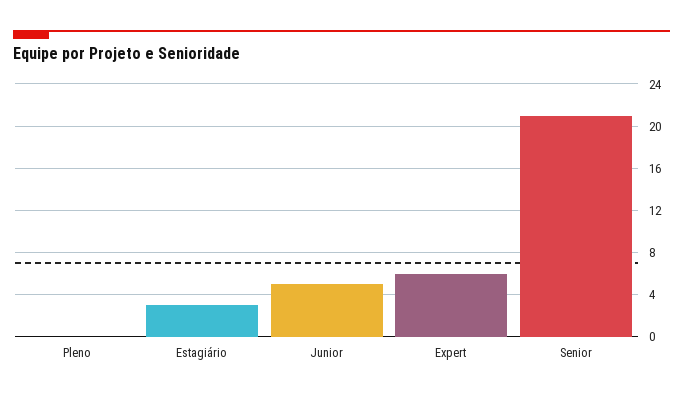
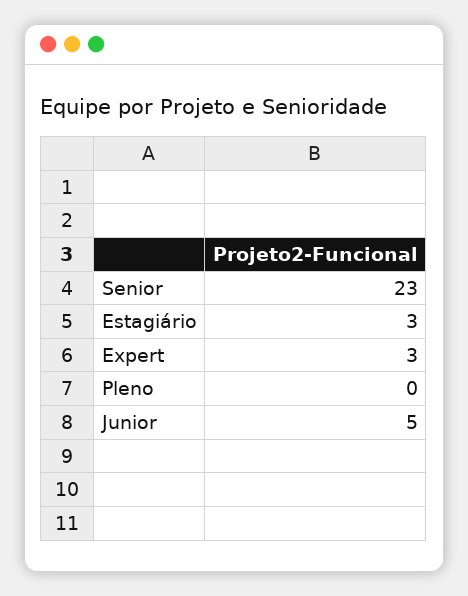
Expert: 6 -> 3
Senior: 21 -> 23

